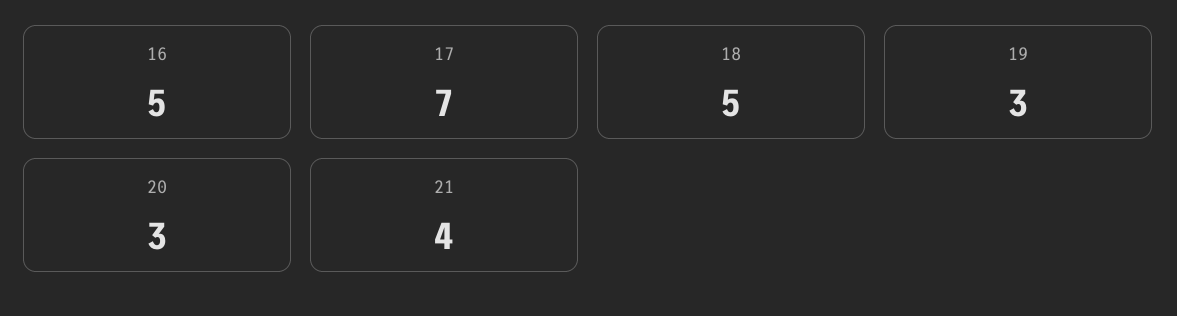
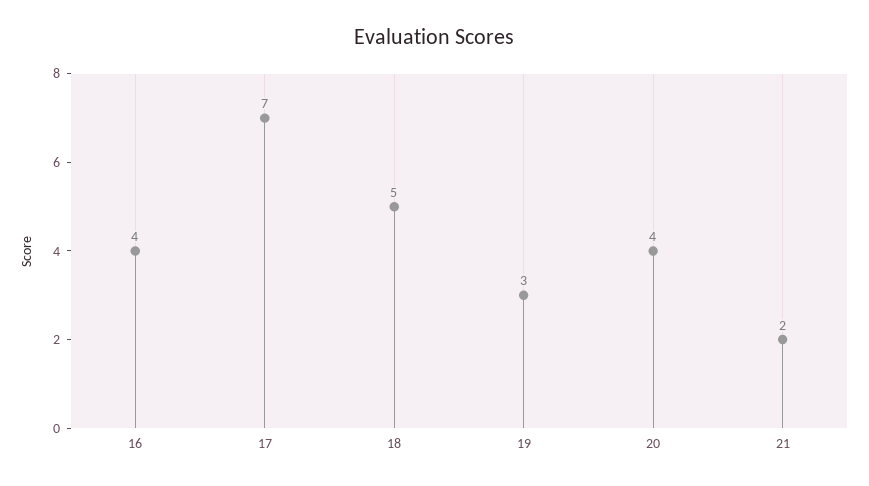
16: 5 -> 4
20: 3 -> 4
21: 4 -> 2

